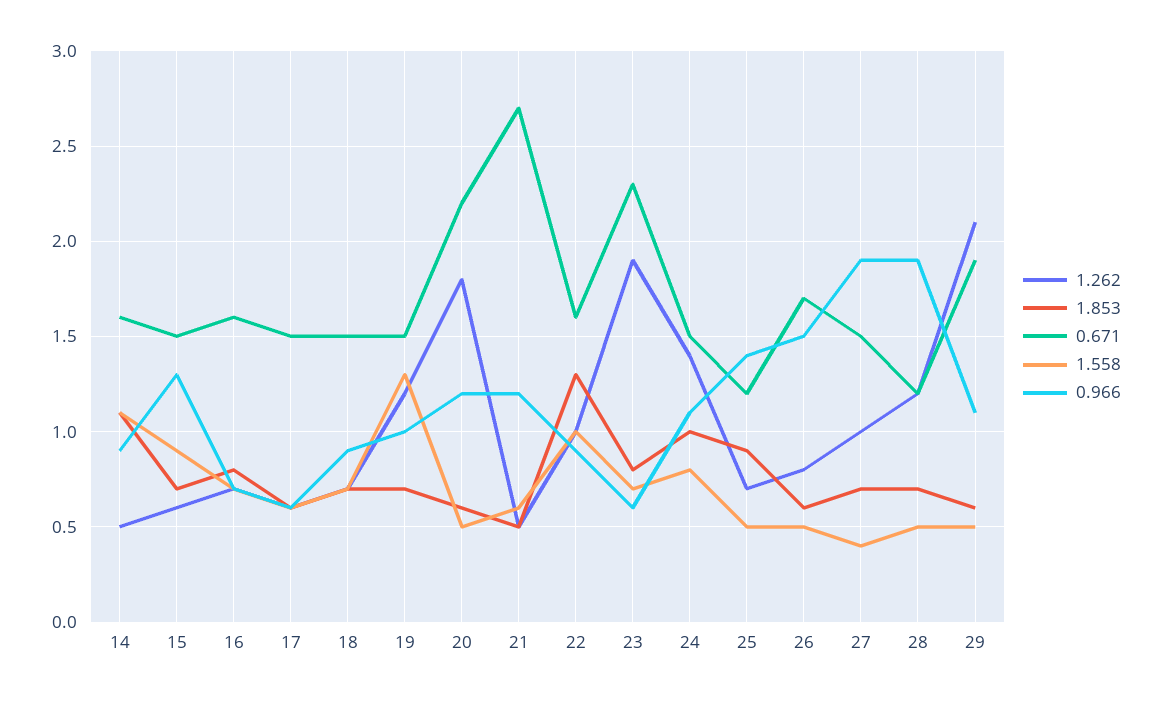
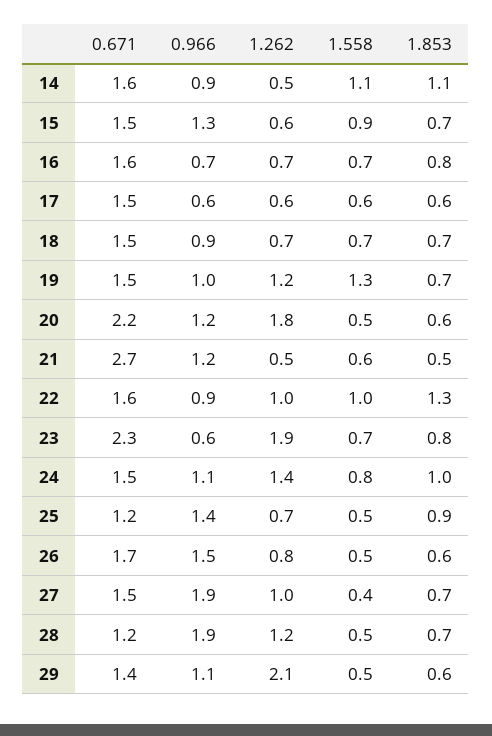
0.671, 29: 1.9 -> 1.4

